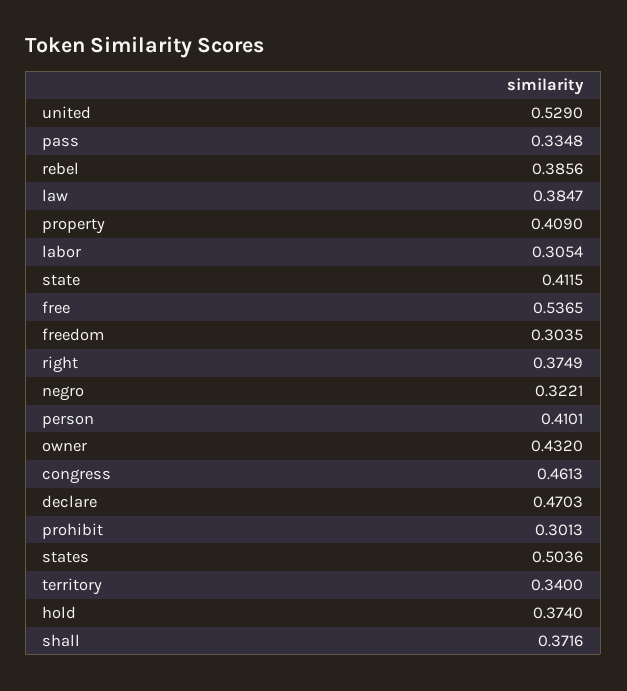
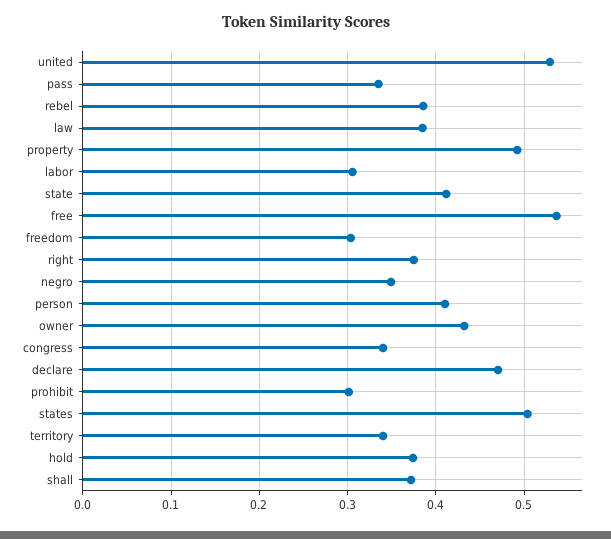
property: 0.409 -> 0.49
negro: 0.3221 -> 0.35
congress: 0.4613 -> 0.34

